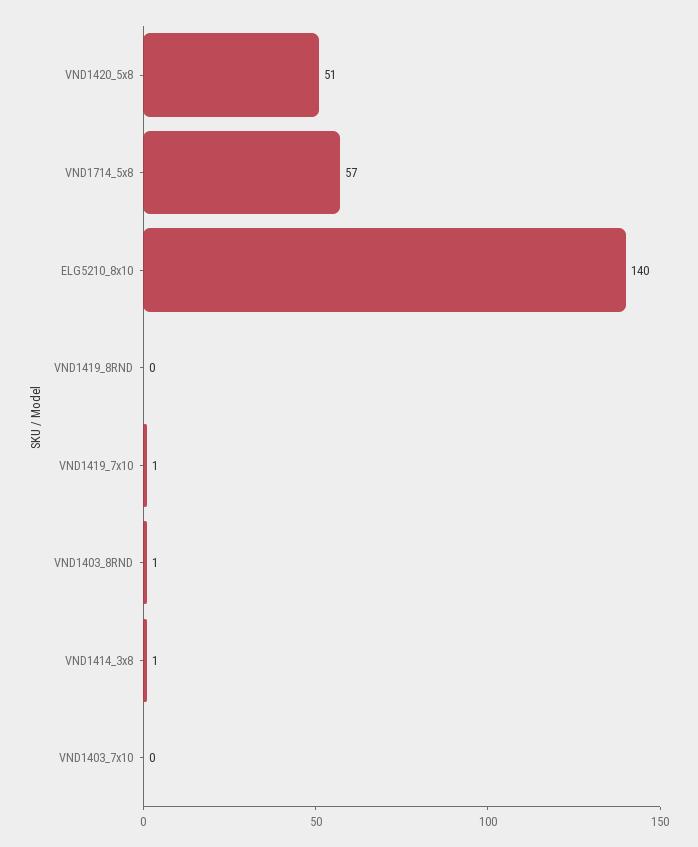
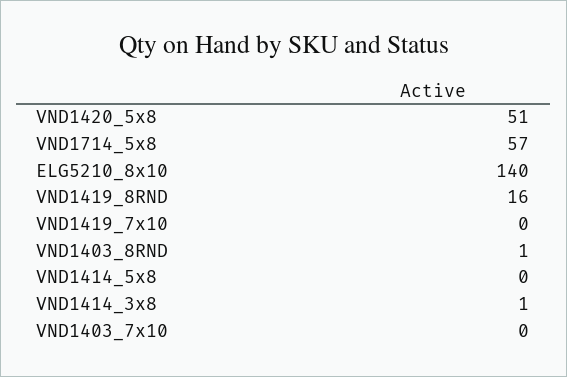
VND1419_8RND: 0 -> 16
VND1419_7x10: 1 -> 0
VND1414_5x8: none -> 0

